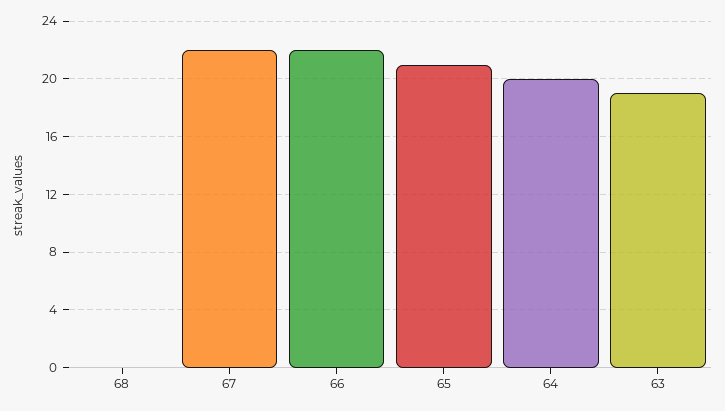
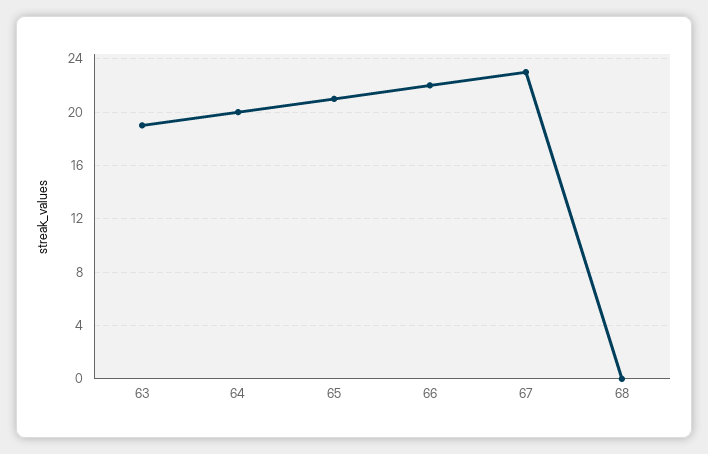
67: 22 -> 23

